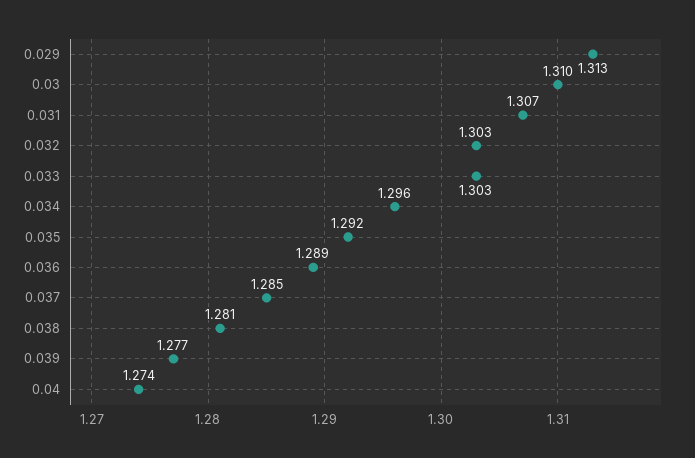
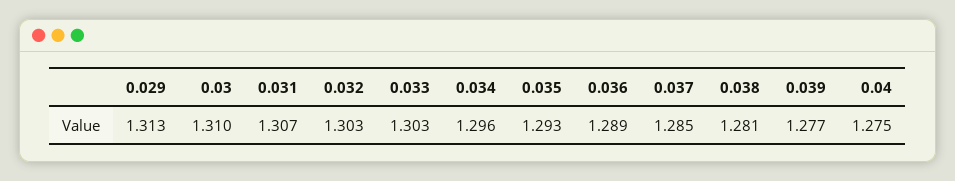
0.035: 1.292 -> 1.293
0.04: 1.274 -> 1.275

